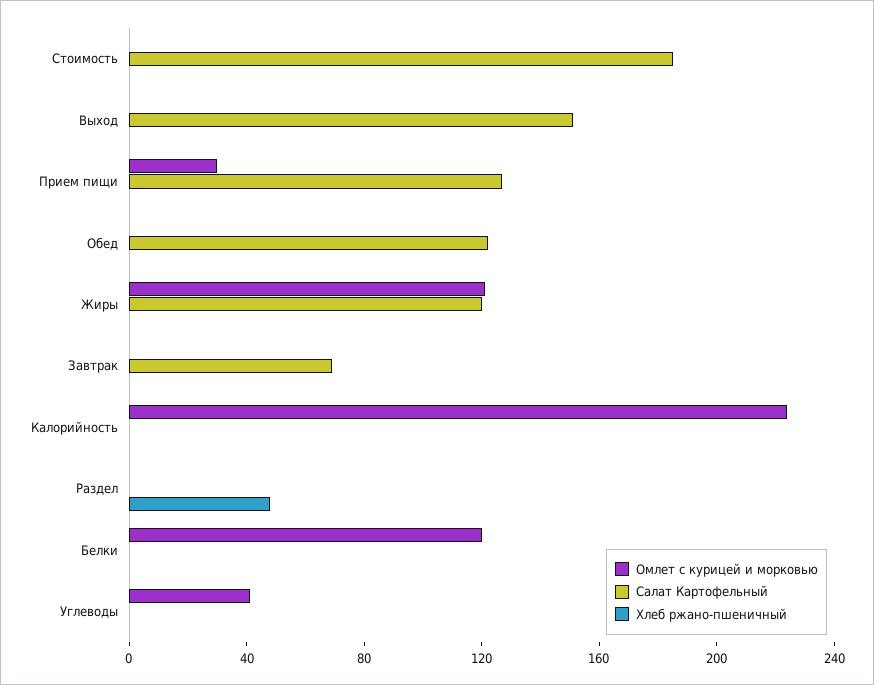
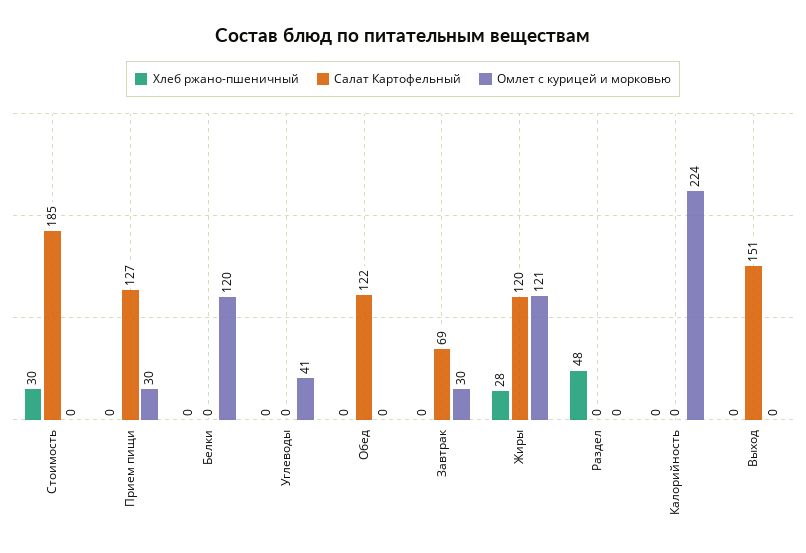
Хлеб ржано-пшеничный, Стоимость: 0 -> 30
Хлеб ржано-пшеничный, Жиры: 0 -> 28
Омлет с курицей и морковью, Завтрак: 0 -> 30

